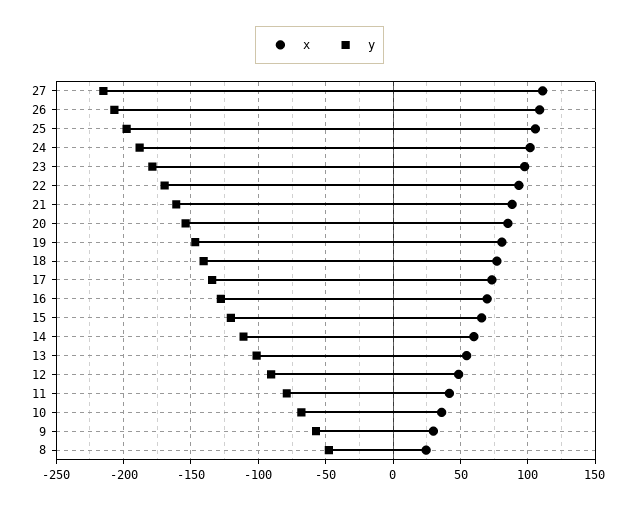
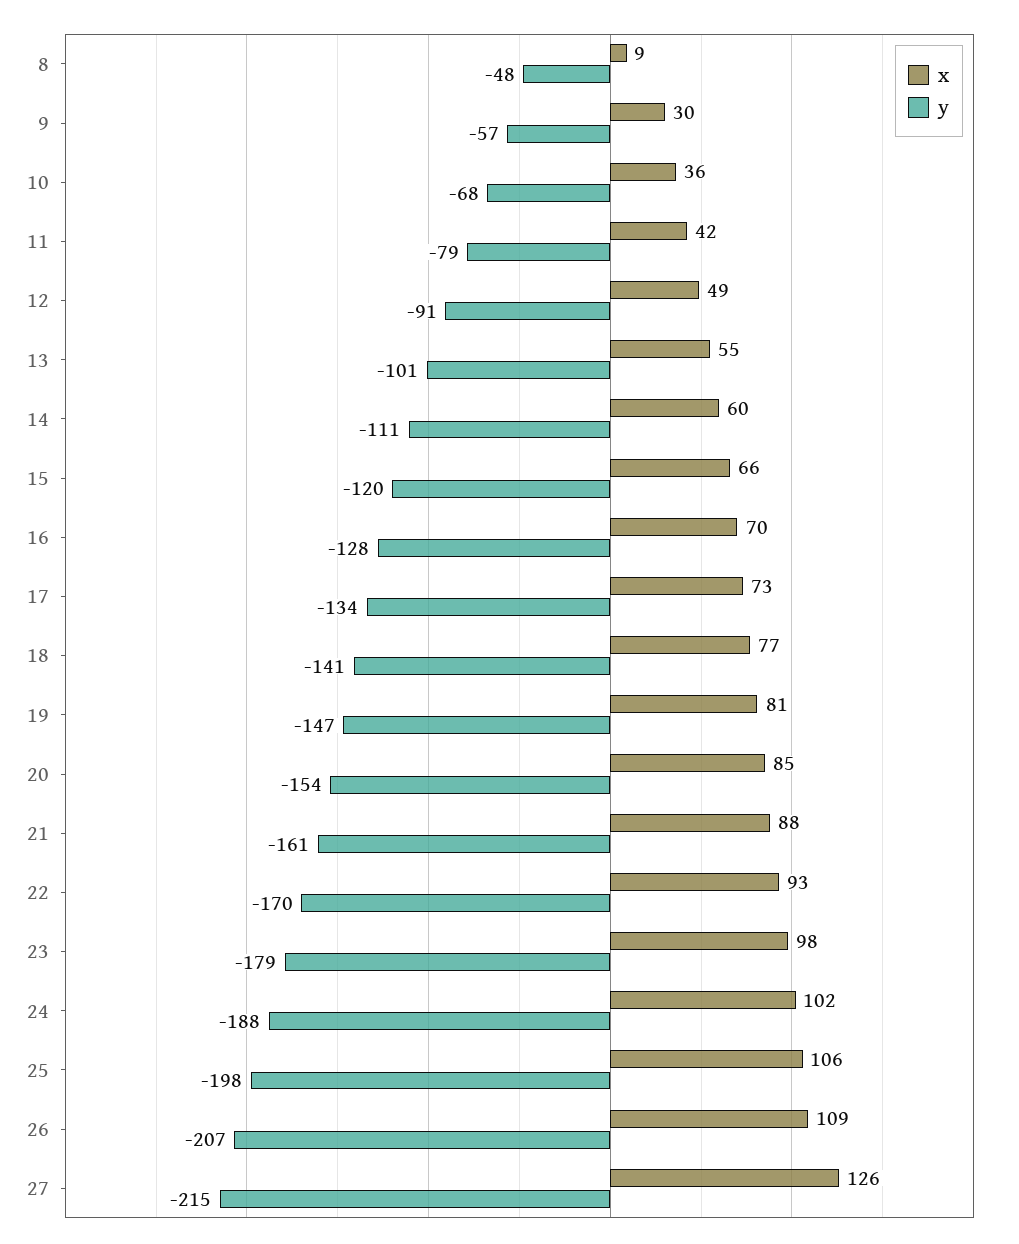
x, 27: 110 -> 126
x, 8: 25 -> 9

